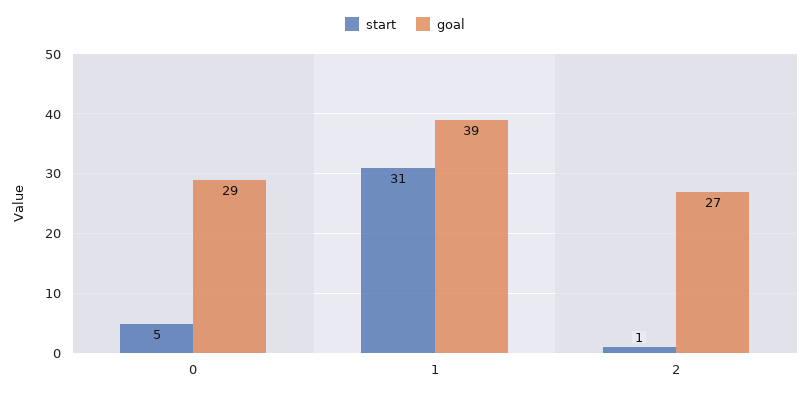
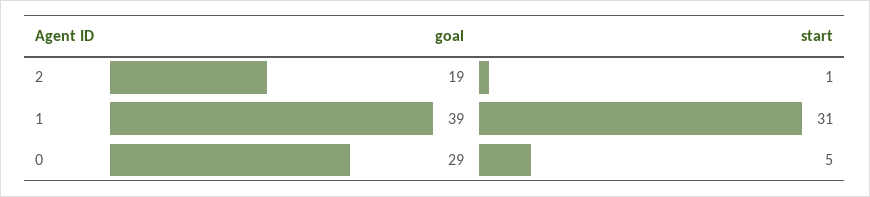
goal, 2: 27 -> 19

